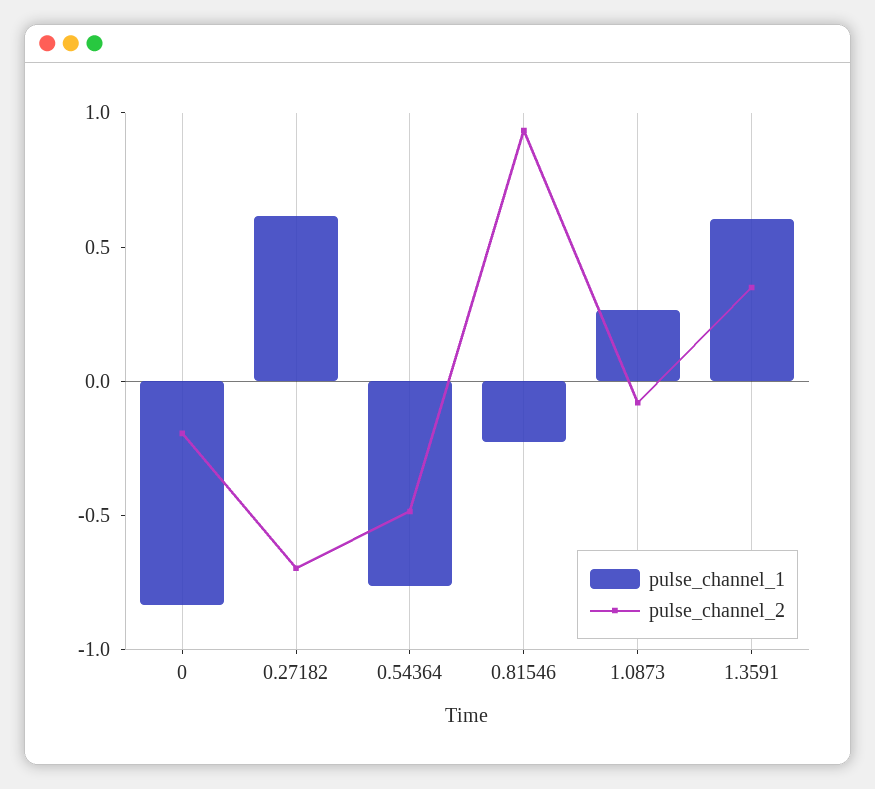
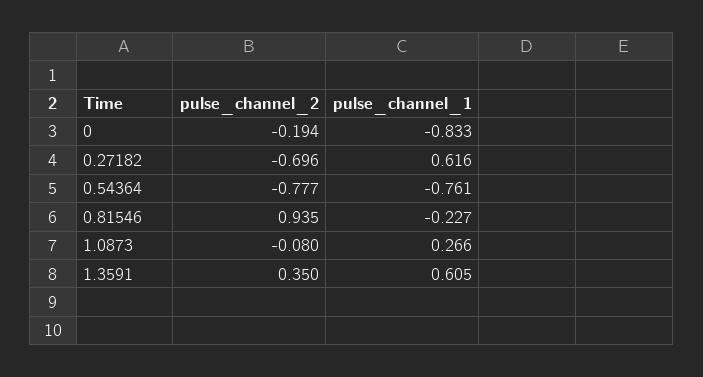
pulse_channel_2, 0.54364: -0.5 -> -0.777

